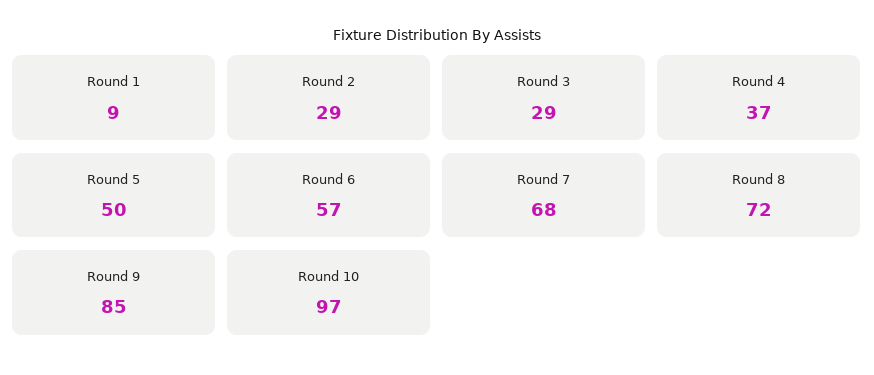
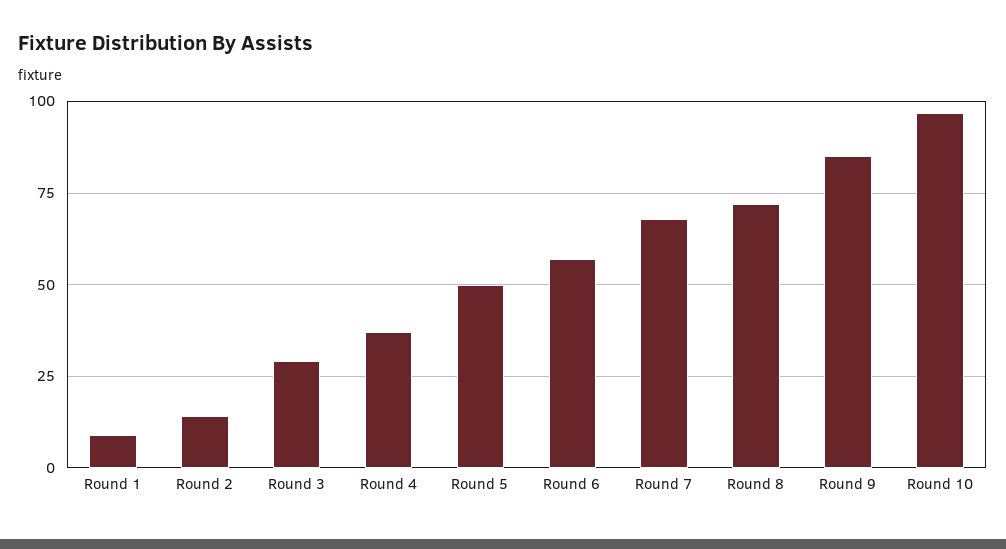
Round 2: 29 -> 15

